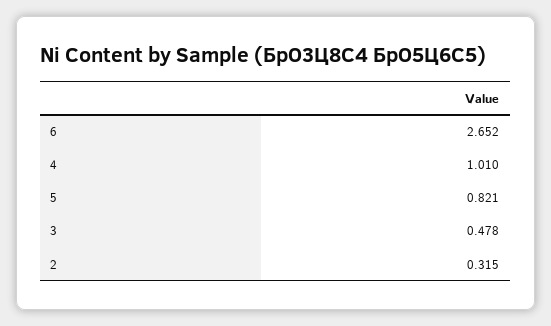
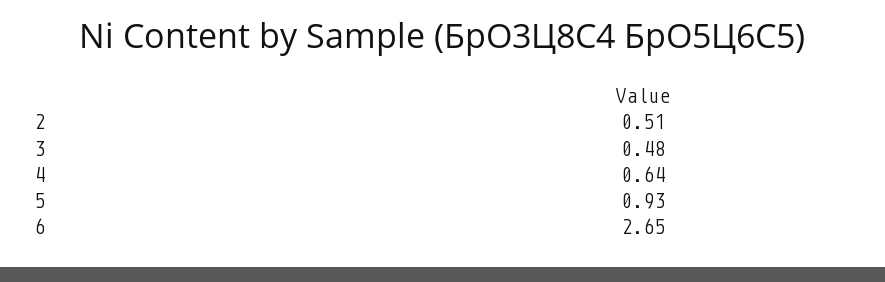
4: 1.01 -> 0.64
5: 0.821 -> 0.93
2: 0.315 -> 0.51

